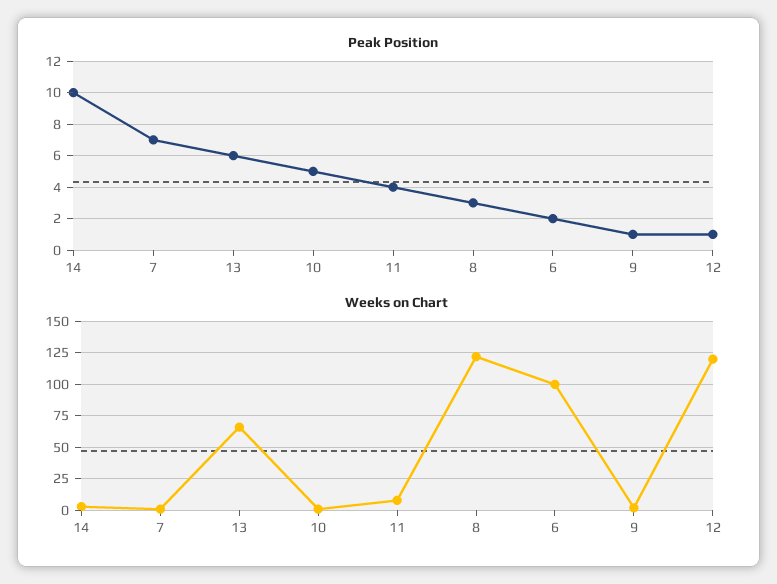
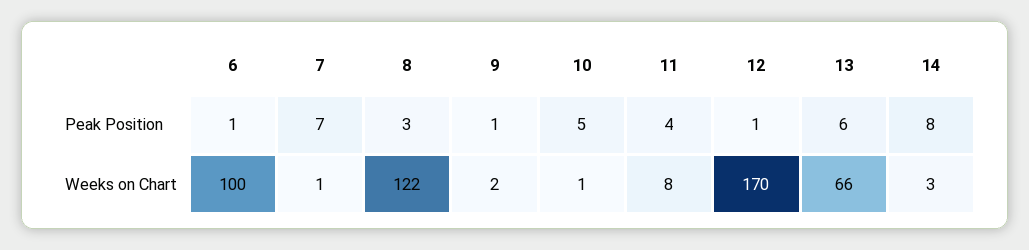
Peak Position, 14: 10 -> 8
Peak Position, 6: 2 -> 1
Weeks on Chart, 12: 120 -> 170

